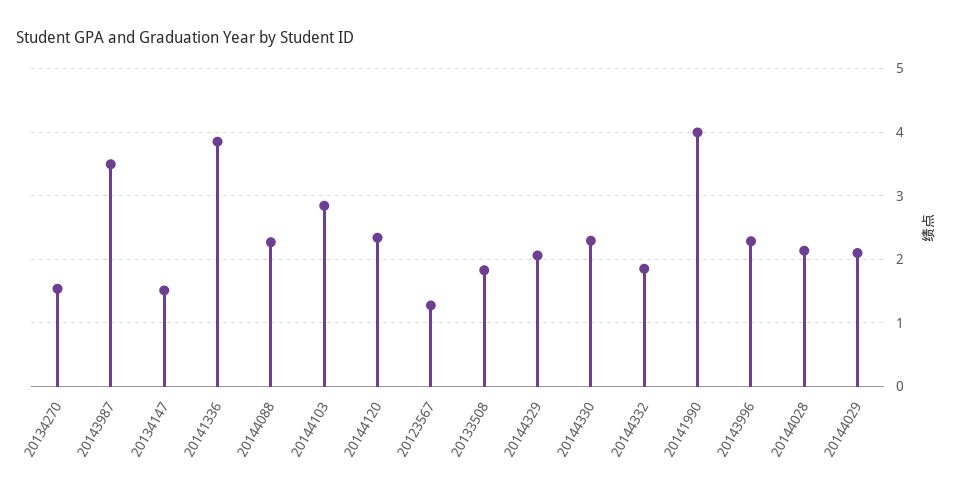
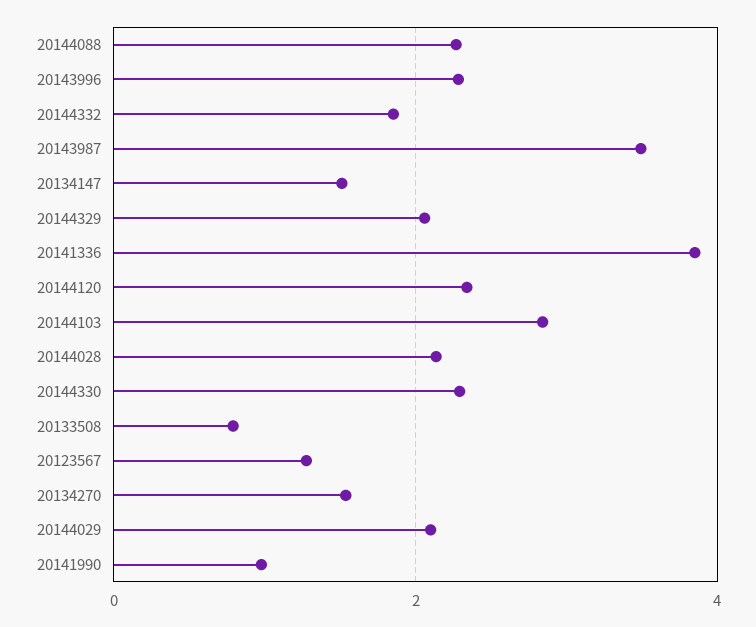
20133508: 1.8 -> 0.8
20141990: 4 -> 1

